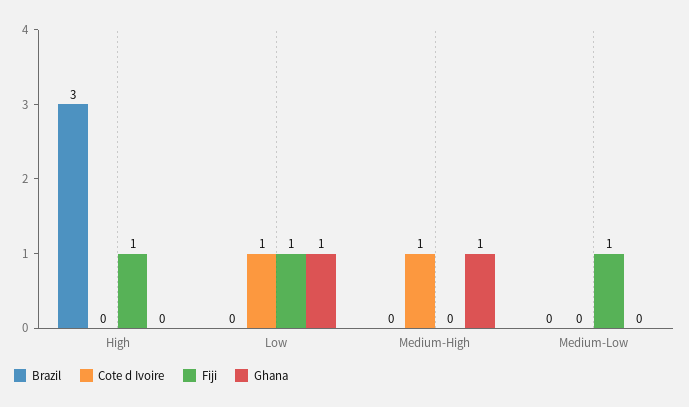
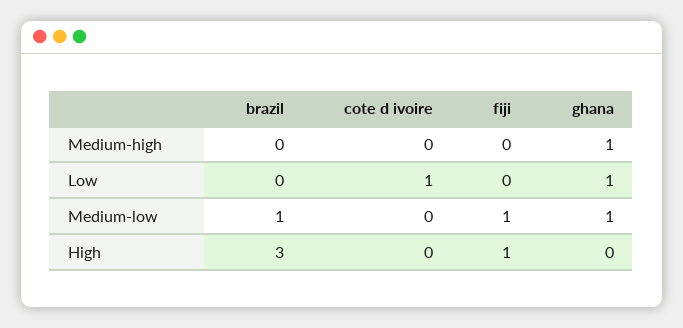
Fiji, Low: 1 -> 0
Cote d Ivoire, Medium-High: 1 -> 0
Brazil, Medium-Low: 0 -> 1
Ghana, Medium-Low: 0 -> 1

